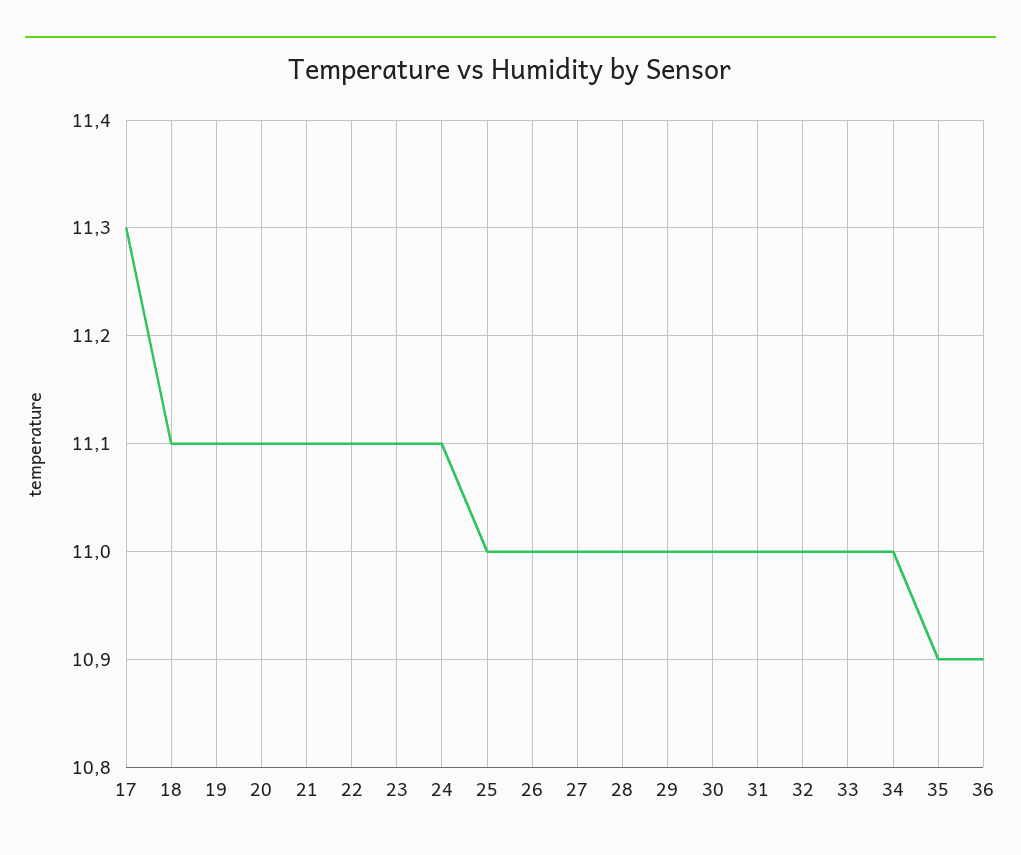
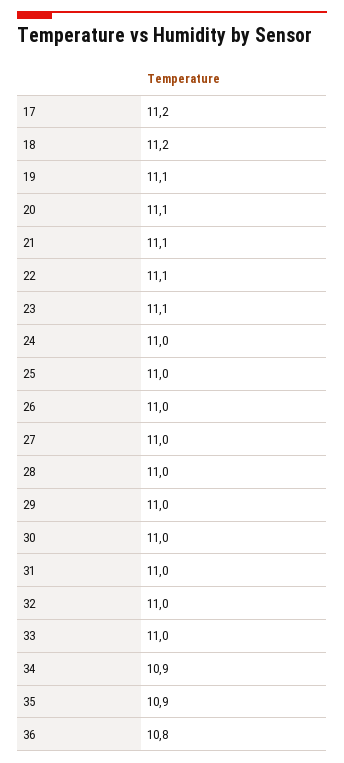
17: 11.3 -> 11.2
18: 11.1 -> 11.2
24: 11.1 -> 11
34: 11 -> 10.9
36: 10.9 -> 10.8

